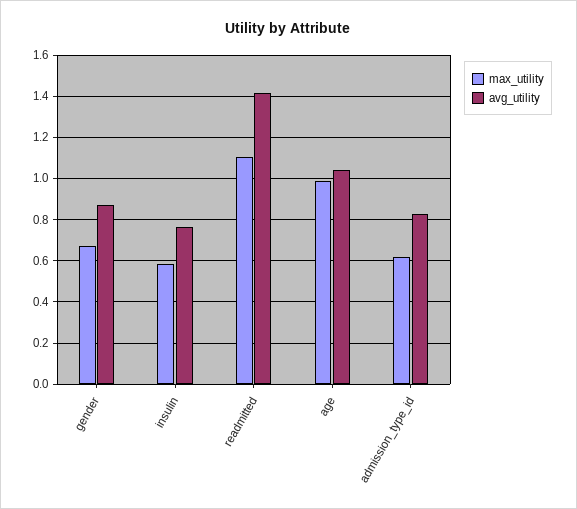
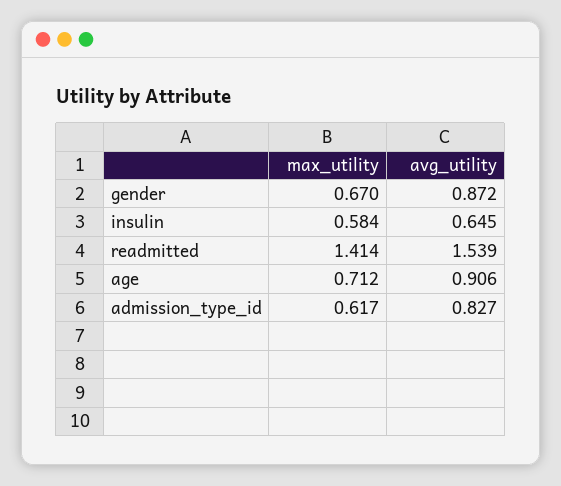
avg_utility, insulin: 0.75 -> 0.645
max_utility, readmitted: 1.1 -> 1.414
avg_utility, readmitted: 1.4 -> 1.539
max_utility, age: 1 -> 0.712
avg_utility, age: 1.05 -> 0.906

